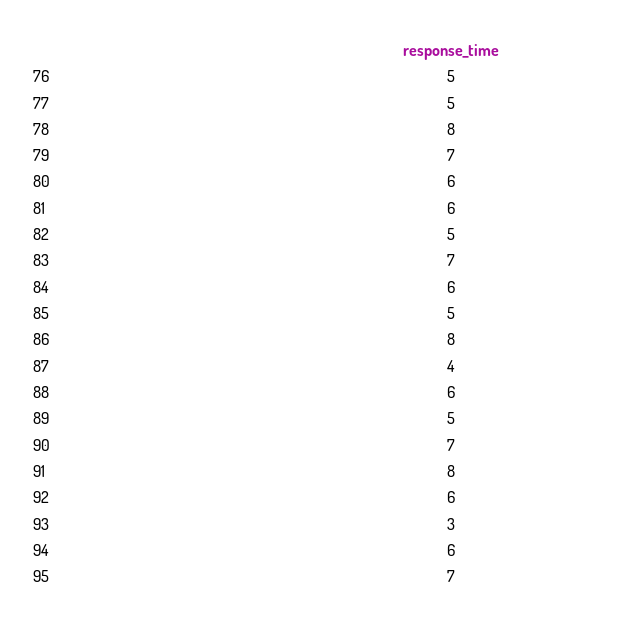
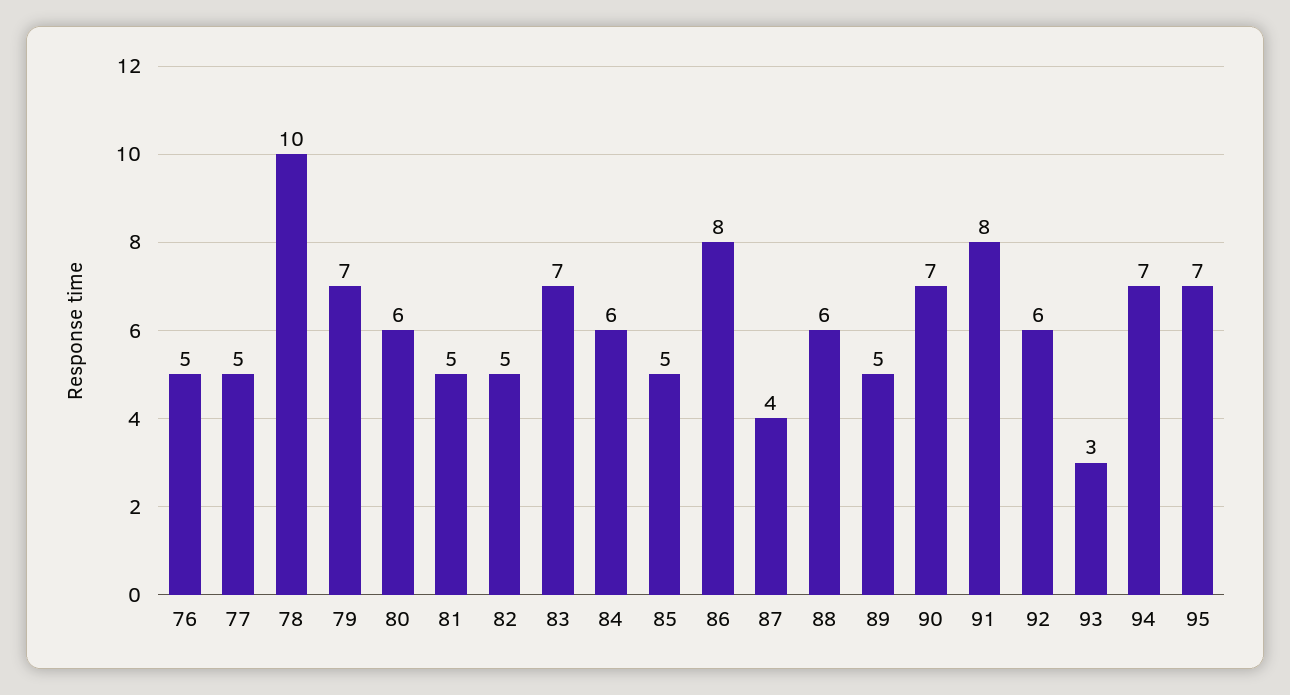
78: 8 -> 10
81: 6 -> 5
94: 6 -> 7

